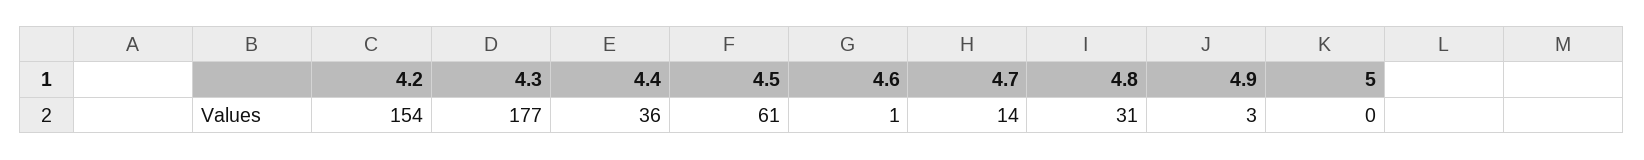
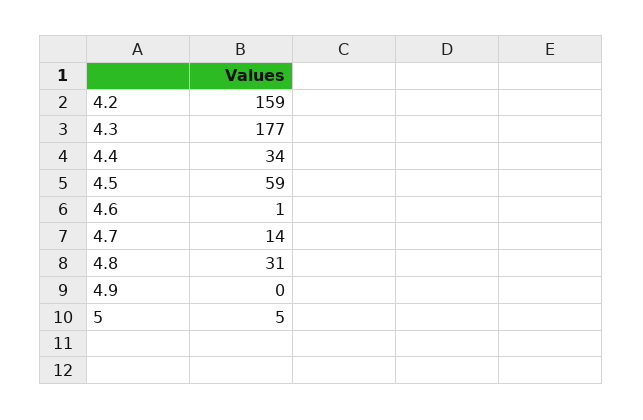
4.2: 154 -> 159
4.4: 36 -> 34
4.5: 61 -> 59
4.9: 3 -> 0
5: 0 -> 5

